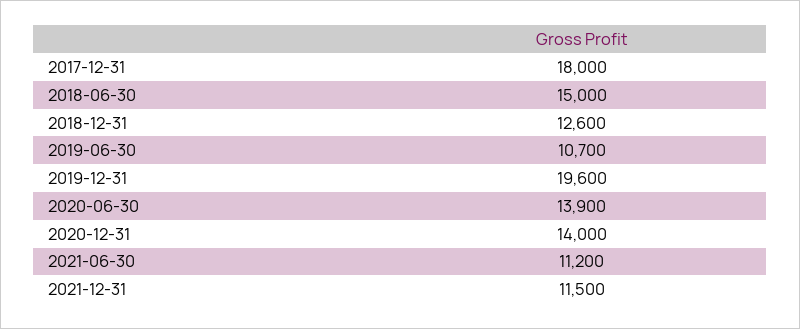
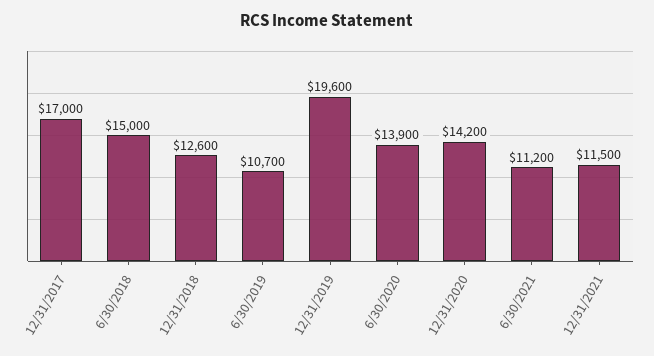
2017-12-31: 18000 -> 17000
2020-12-31: 14000 -> 14200

